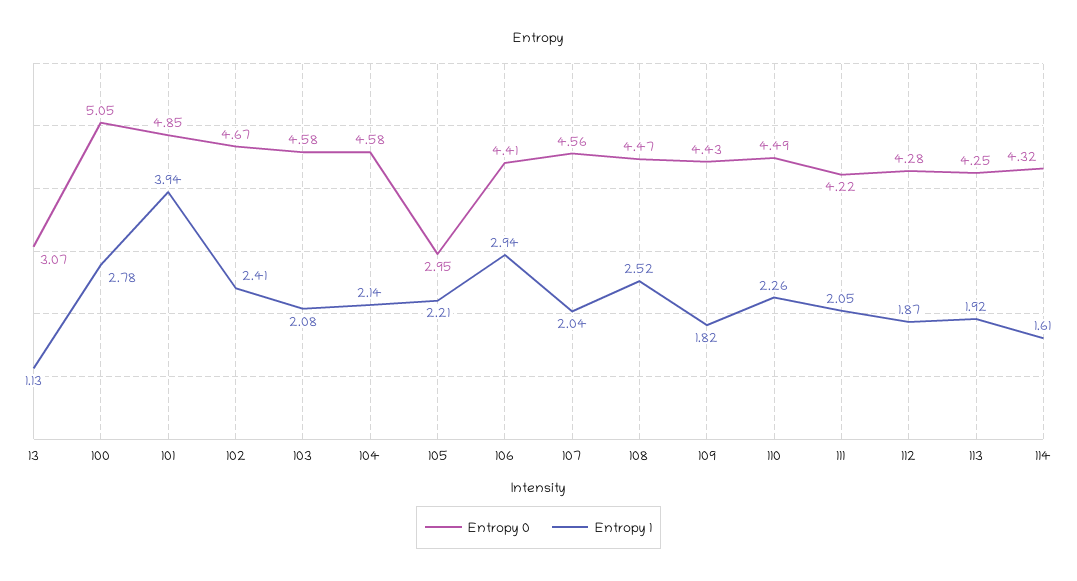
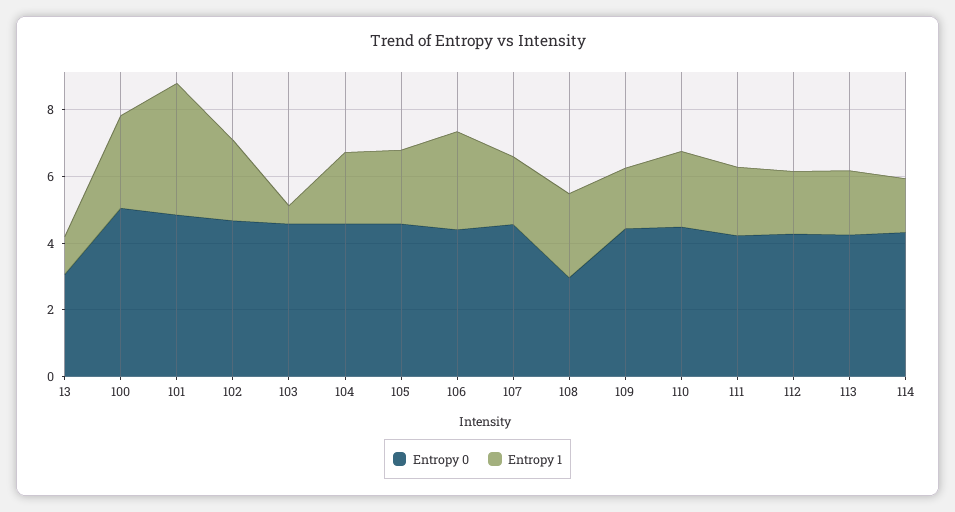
Entropy 1, 103: 2.08 -> 0.5
Entropy 0, 105: 2.95 -> 4.5
Entropy 0, 108: 4.47 -> 3

